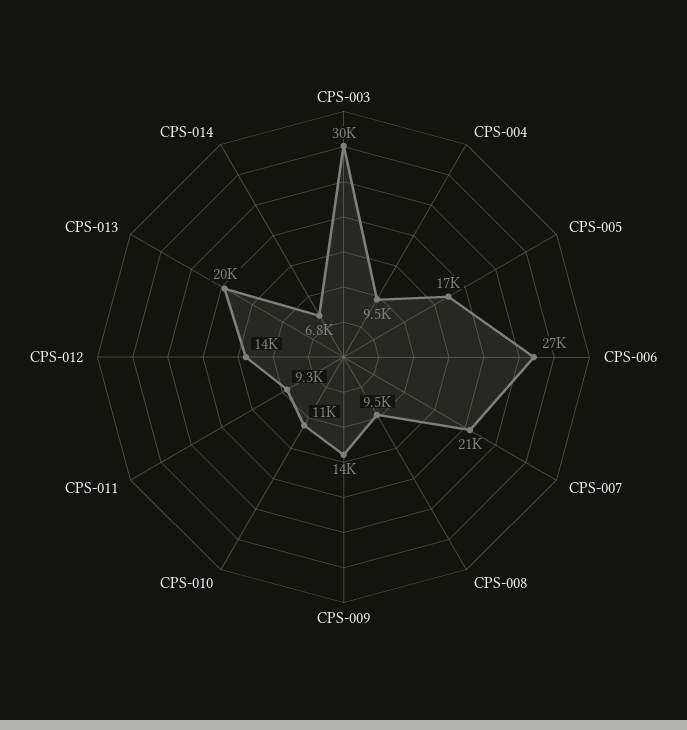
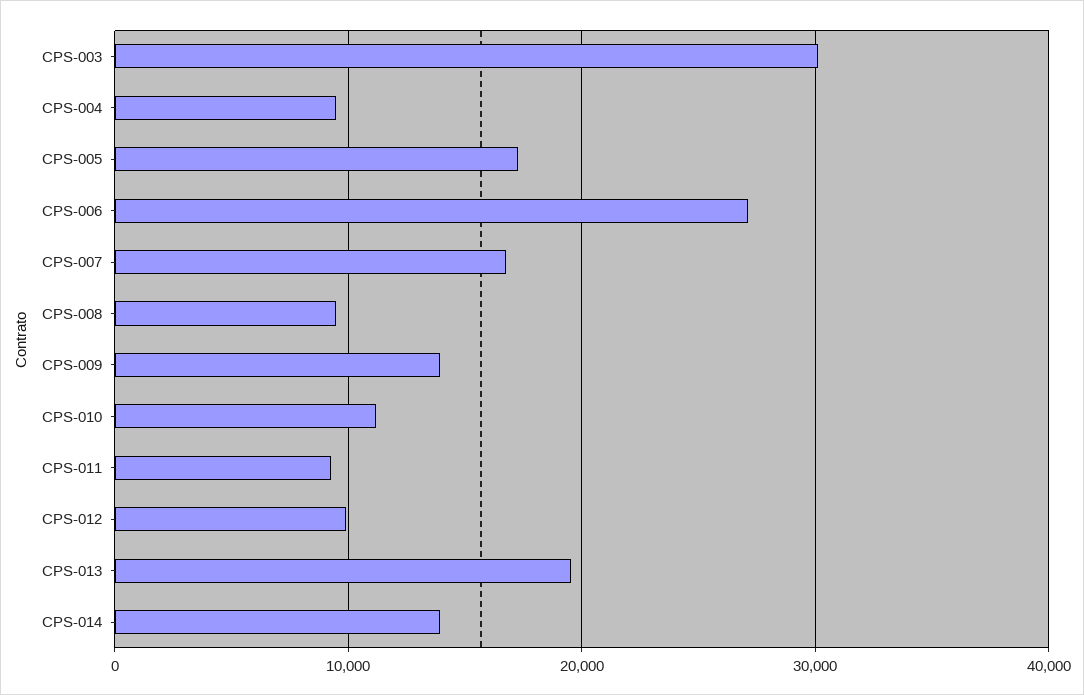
CPS-007: 21000 -> 17000
CPS-012: 14000 -> 10000
CPS-014: 6800 -> 14000

